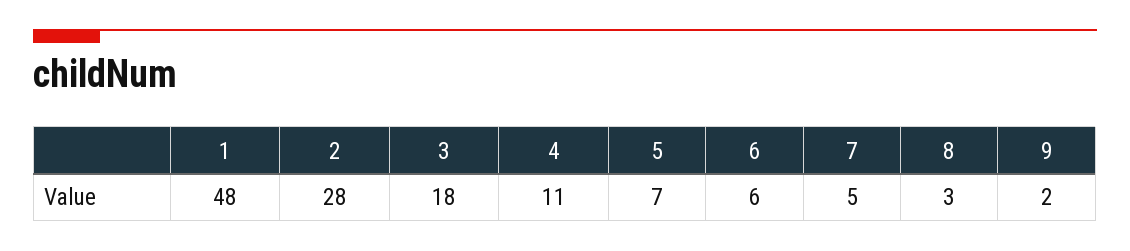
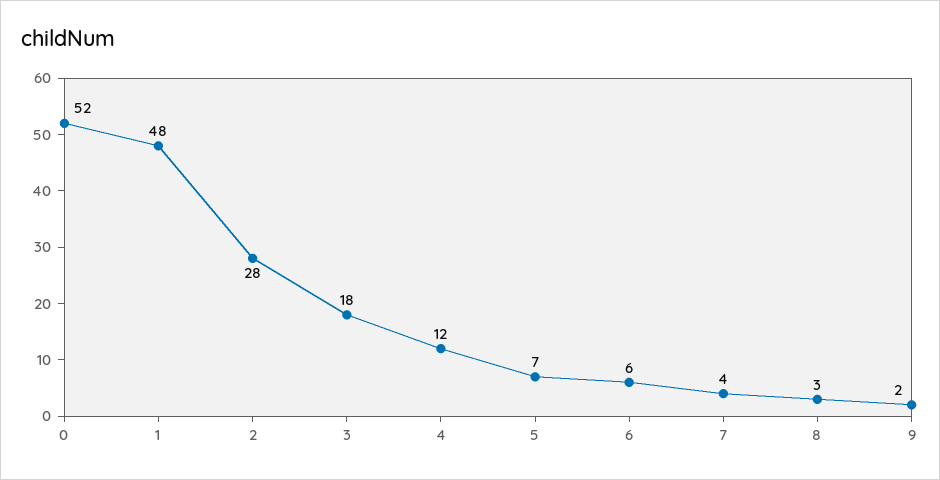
4: 11 -> 12
7: 5 -> 4
0: none -> 52

